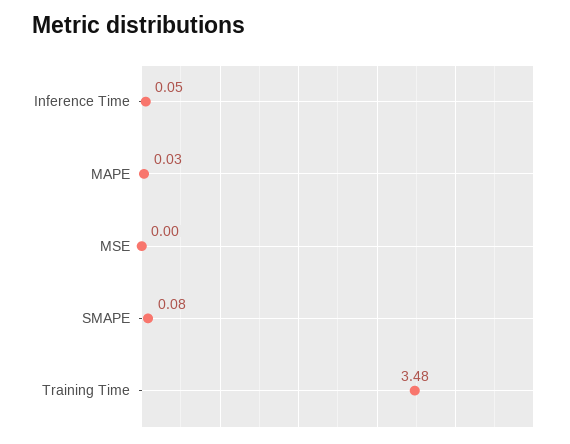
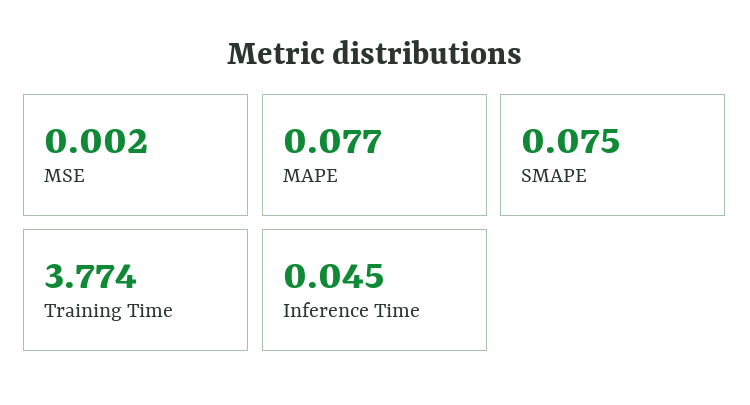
MAPE: 0.03 -> 0.077
Training Time: 3.48 -> 3.774

